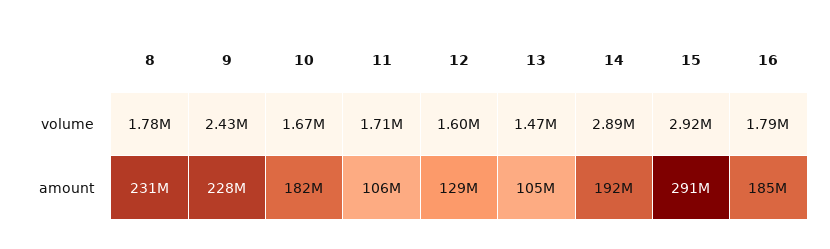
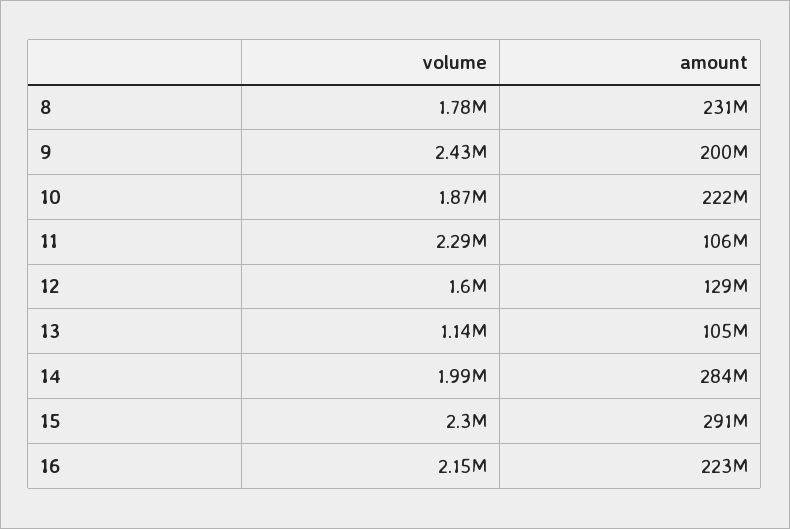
10, volume: 1670000 -> 1870000
11, volume: 1710000 -> 2290000
13, volume: 1470000 -> 1140000
14, volume: 2890000 -> 1990000
15, volume: 2920000 -> 2300000
16, volume: 1790000 -> 2150000
9, amount: 228000000 -> 200000000
10, amount: 182000000 -> 222000000
14, amount: 192000000 -> 284000000
16, amount: 185000000 -> 223000000

